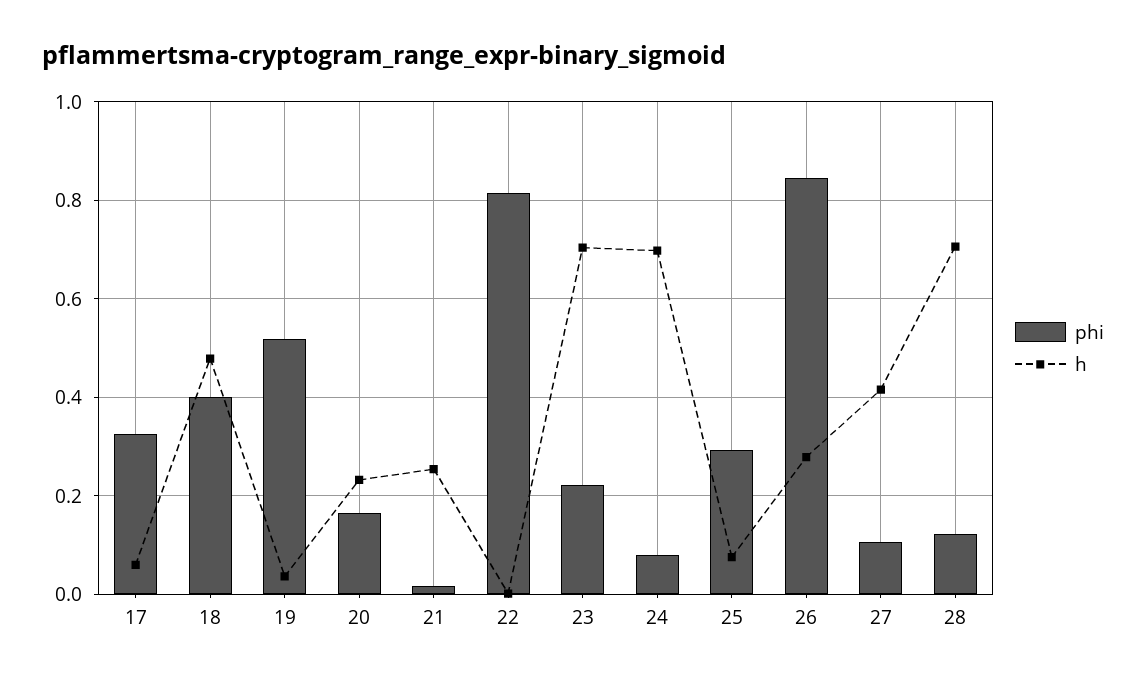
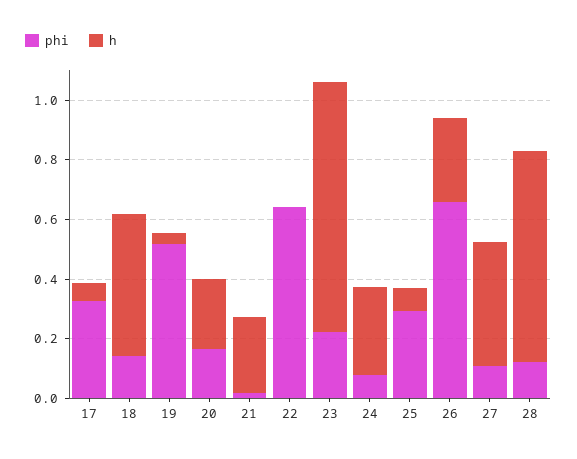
phi, 18: 0.4 -> 0.15
phi, 22: 0.82 -> 0.65
h, 23: 0.7 -> 0.85
h, 24: 0.7 -> 0.3
phi, 26: 0.84 -> 0.65

